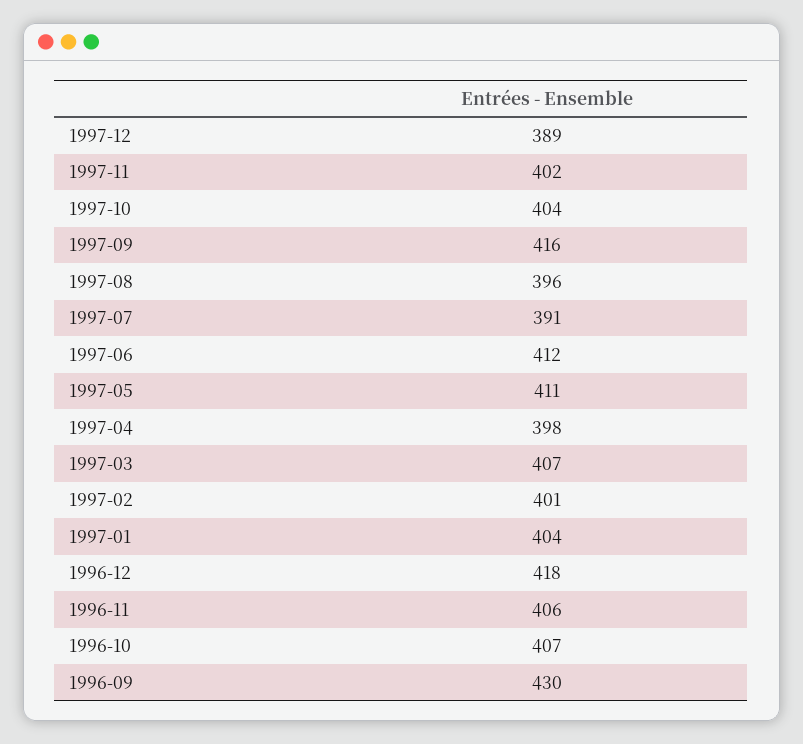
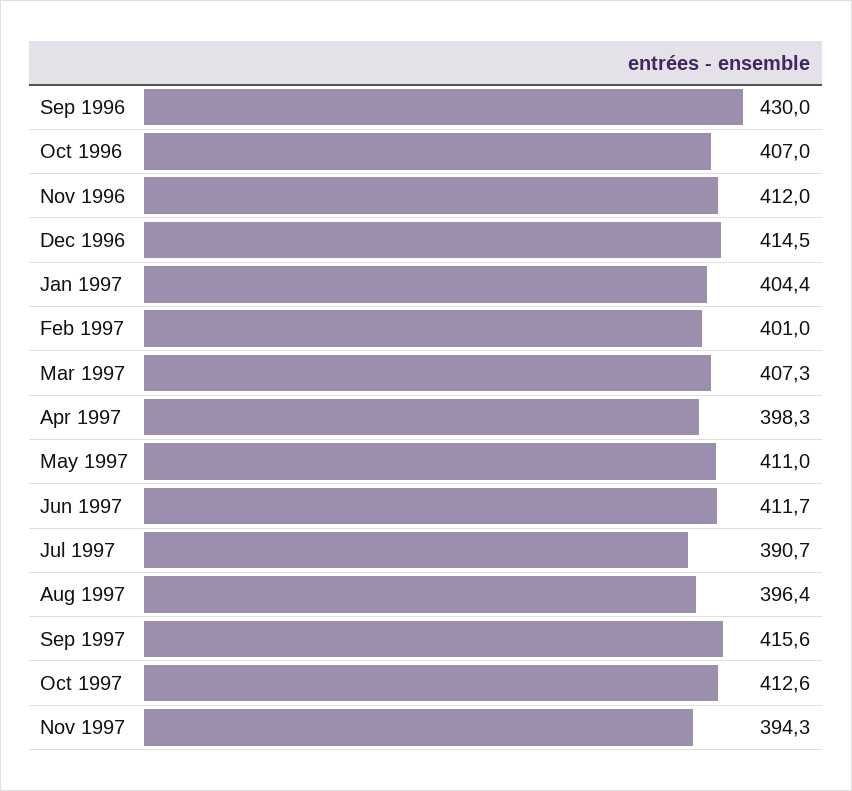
1997-12: 389 -> none
1997-11: 402 -> 394.3
1997-10: 404 -> 412.6
1996-12: 418 -> 414.5
1996-11: 406 -> 412

